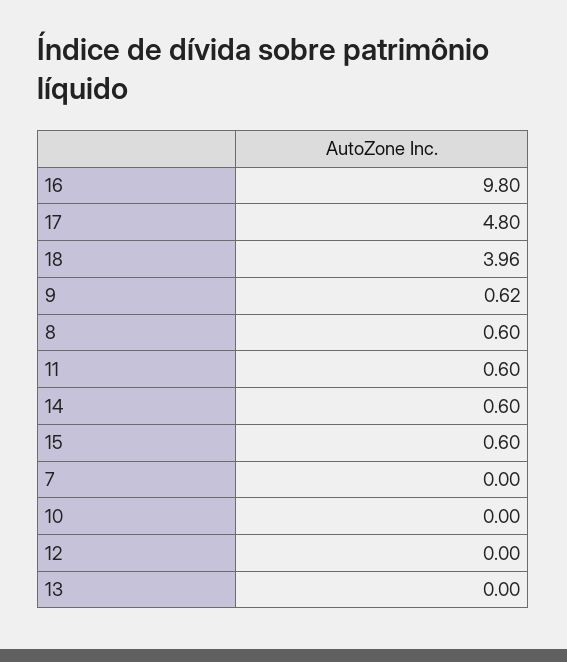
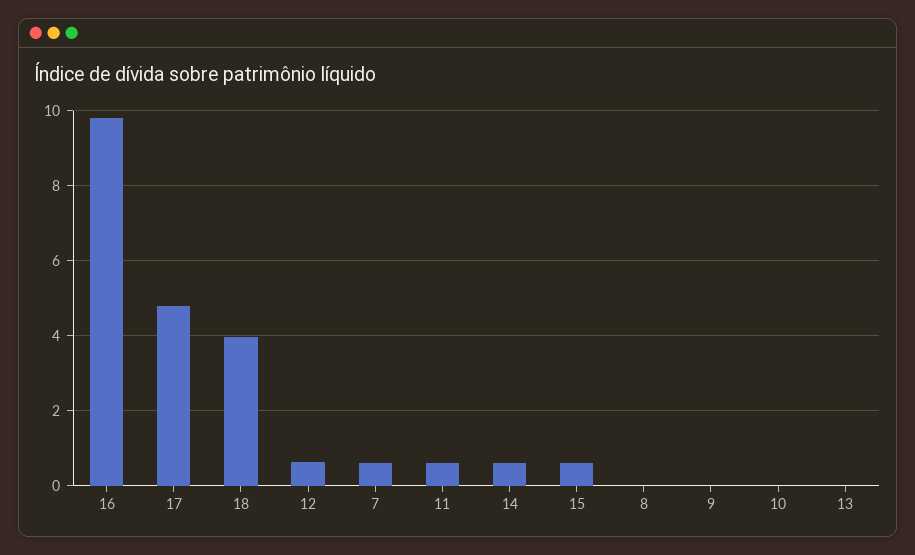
9: 0.62 -> 0
8: 0.6 -> 0
7: 0 -> 0.6
12: 0 -> 0.6

